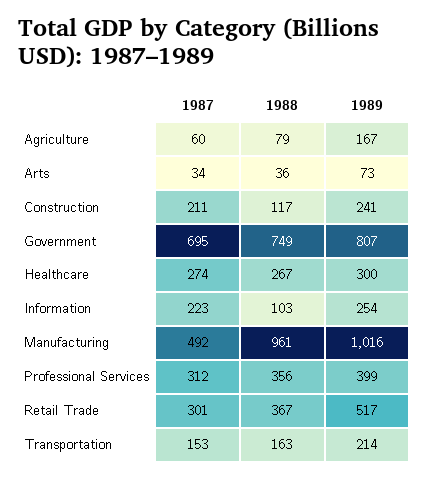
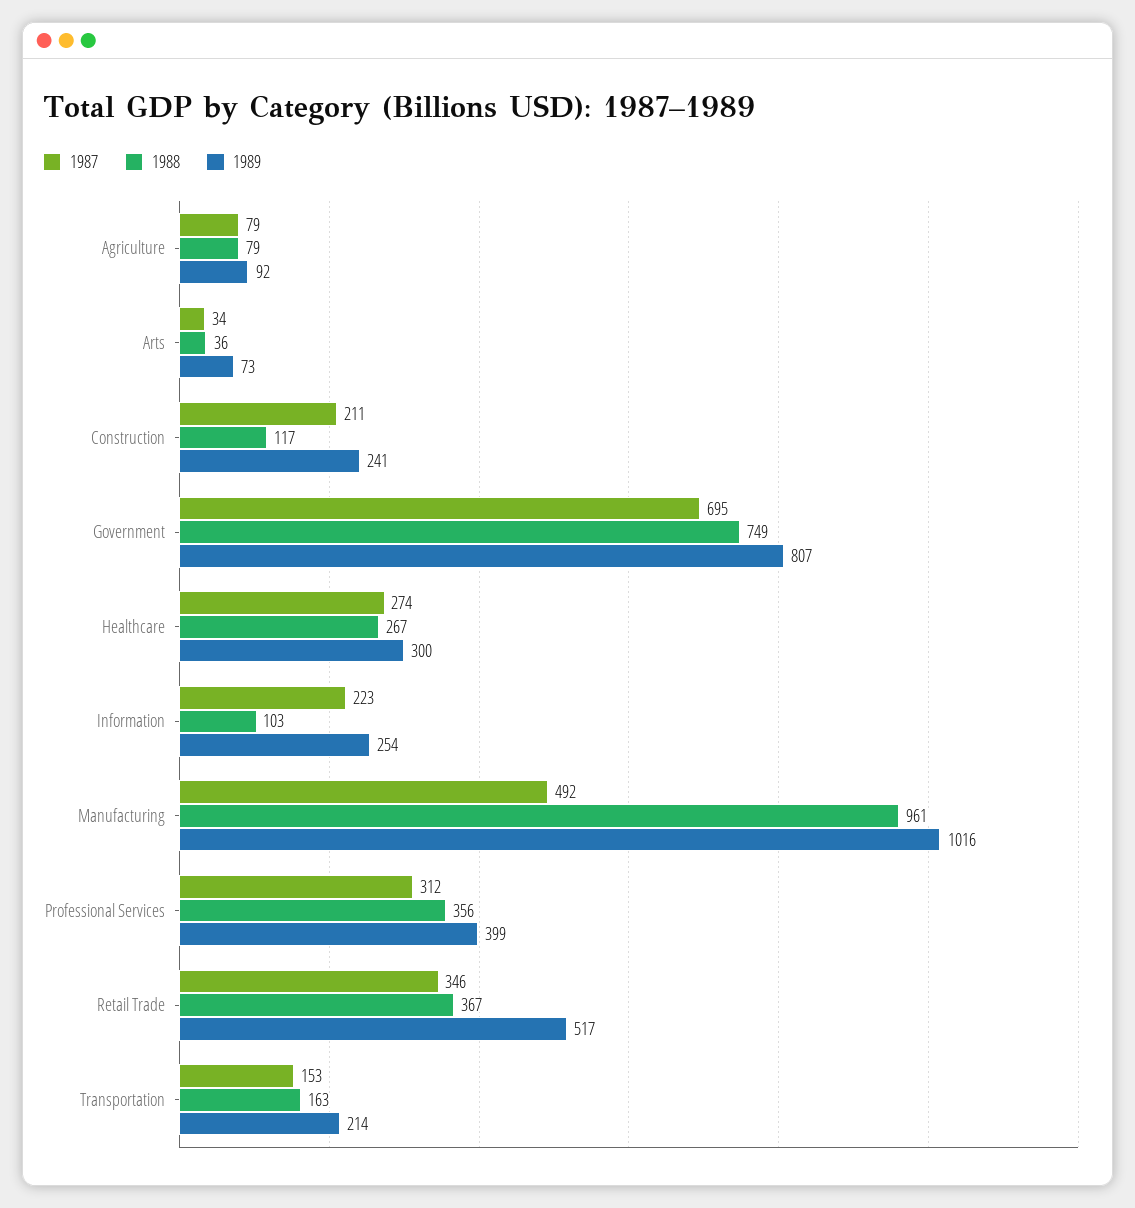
1987, Agriculture: 60 -> 79
1989, Agriculture: 167 -> 92
1987, Retail Trade: 301 -> 346

